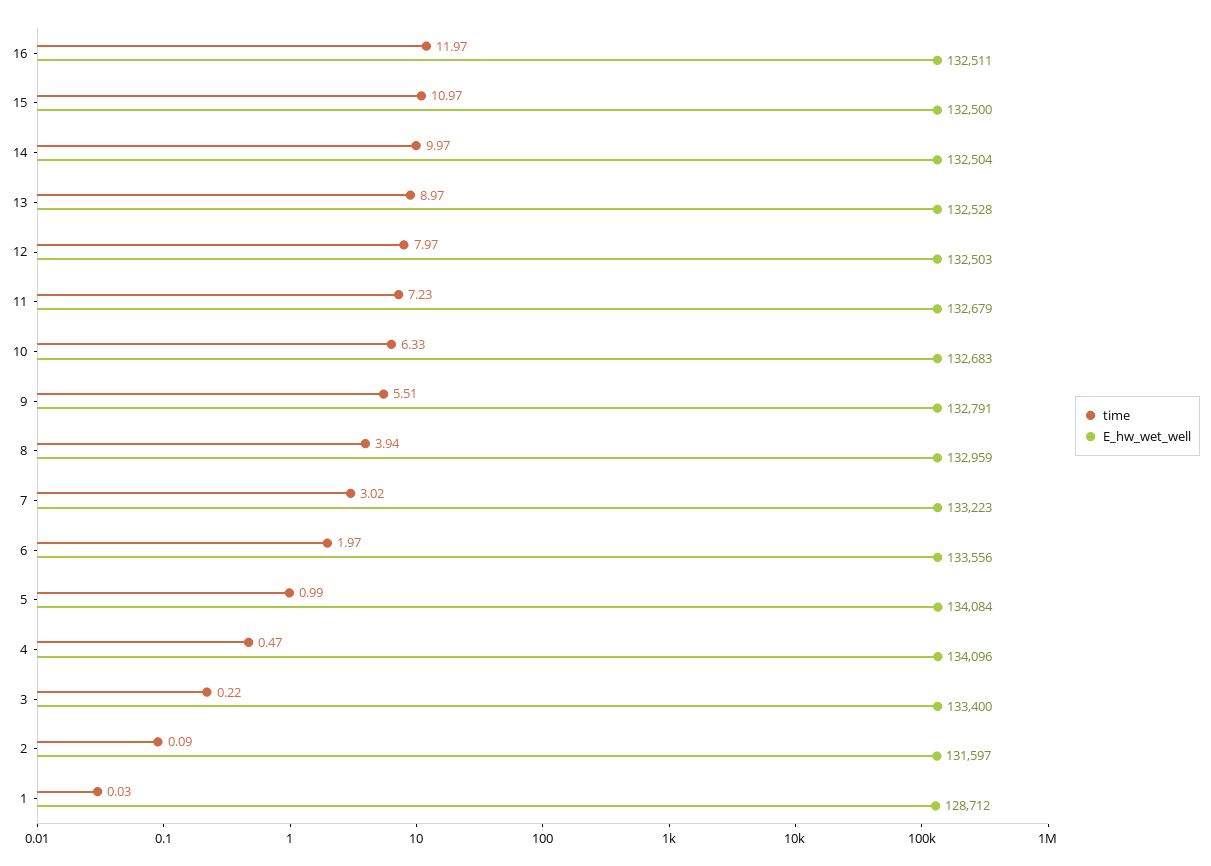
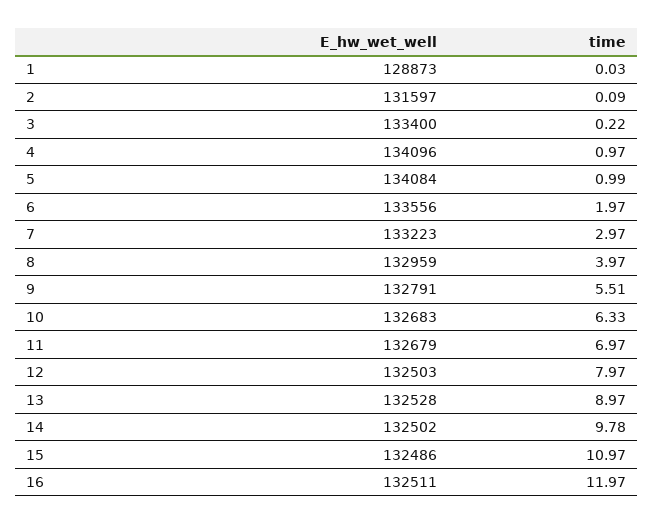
E_hw_wet_well, 15: 132500 -> 132486
time, 14: 9.97 -> 9.78
E_hw_wet_well, 14: 132504 -> 132502
time, 11: 7.23 -> 6.97
time, 8: 3.94 -> 3.97
time, 7: 3.02 -> 2.97
time, 4: 0.47 -> 0.97
E_hw_wet_well, 1: 128712 -> 128873

